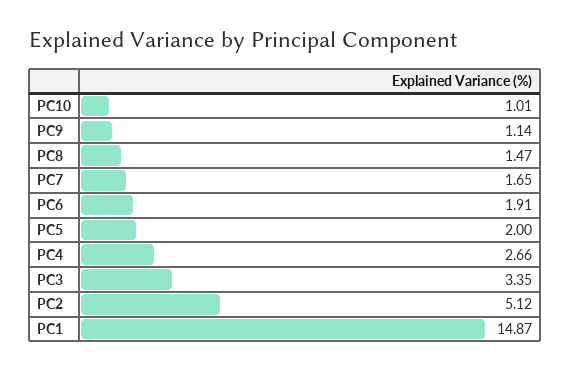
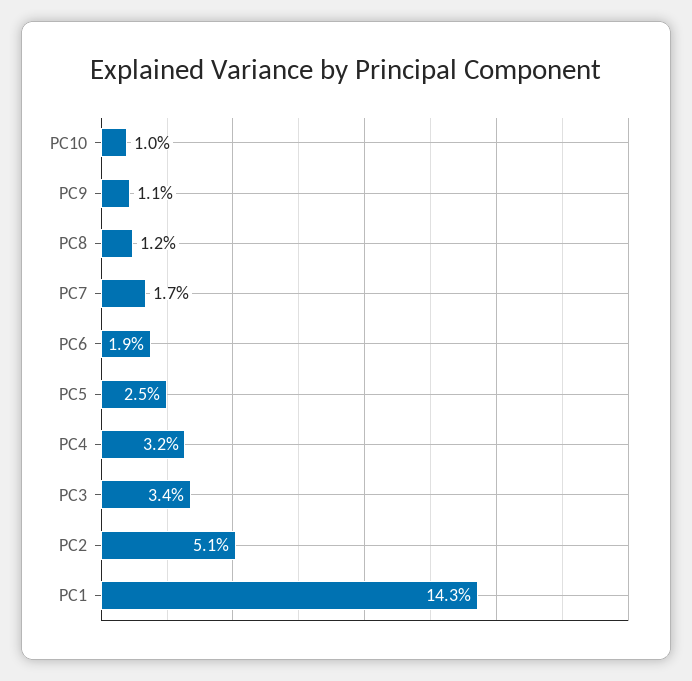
PC8: 1.47 -> 1.2
PC5: 2 -> 2.5
PC4: 2.66 -> 3.2
PC1: 14.87 -> 14.3

